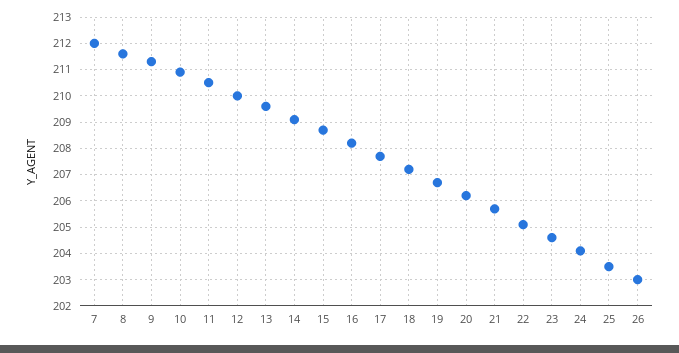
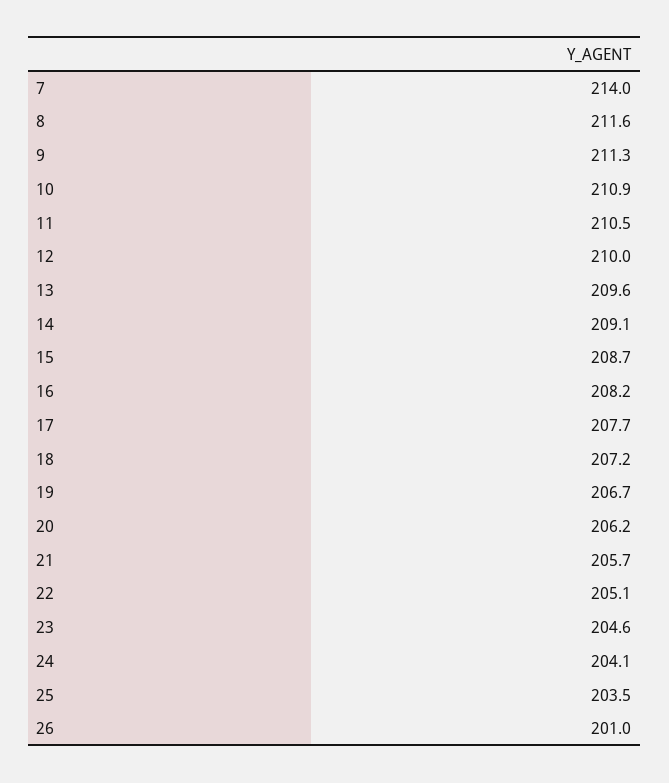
7: 212 -> 214
26: 203 -> 201

